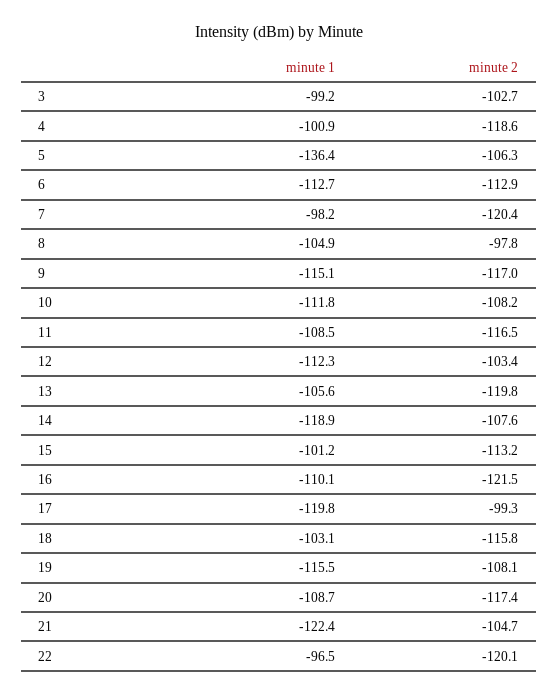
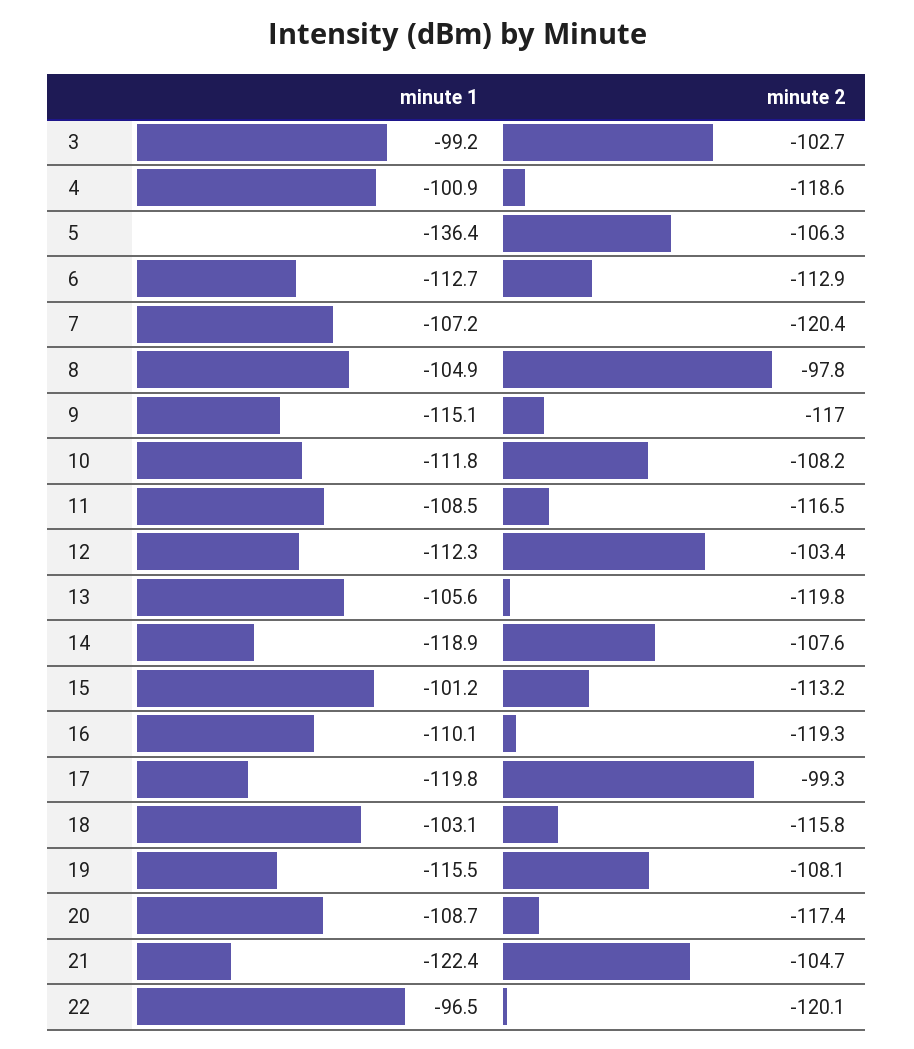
minute 1, 7: -98.2 -> -107.2
minute 2, 16: -121.5 -> -119.3

